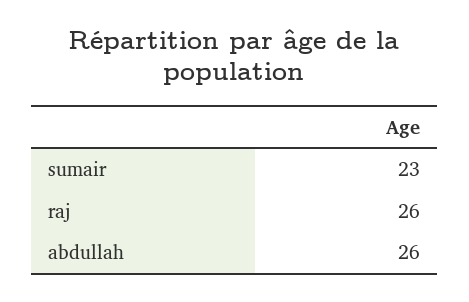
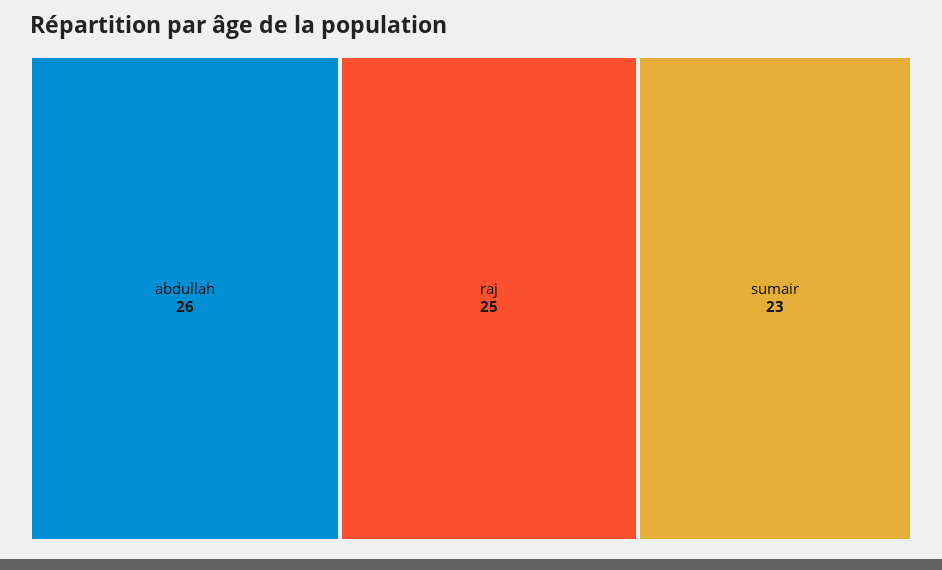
raj: 26 -> 25

